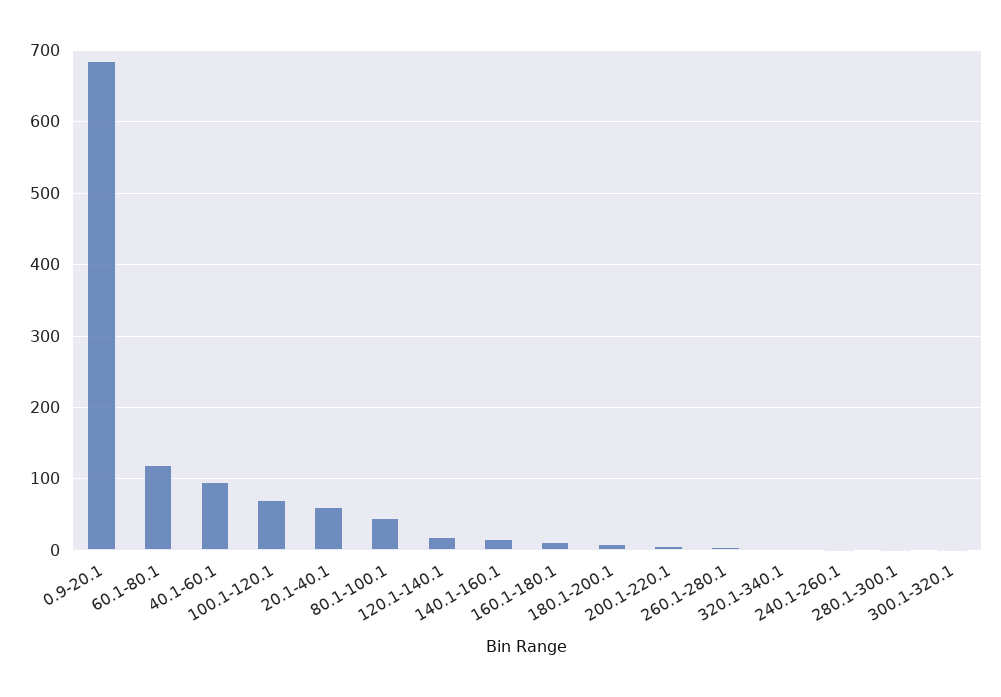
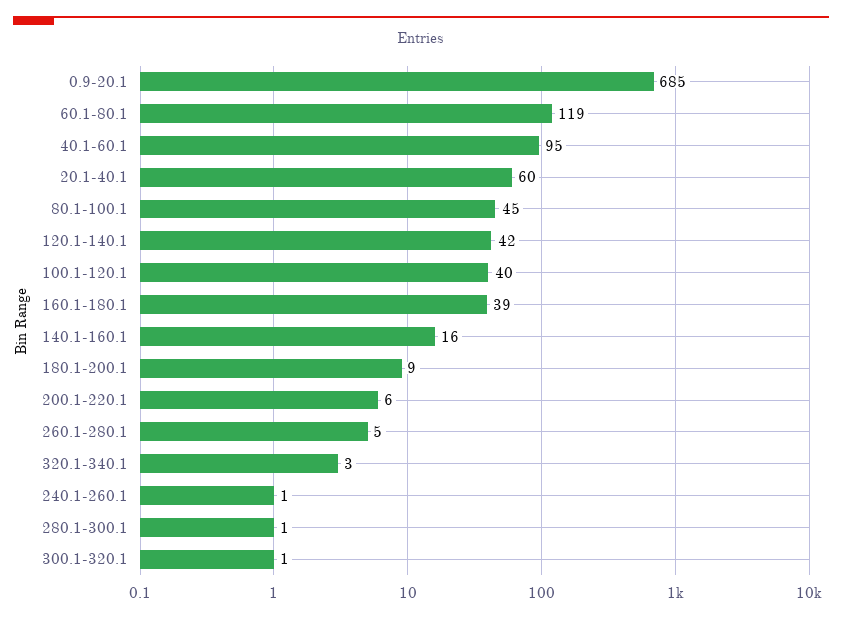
100.1-120.1: 70 -> 40
120.1-140.1: 20 -> 42
160.1-180.1: 10 -> 39

